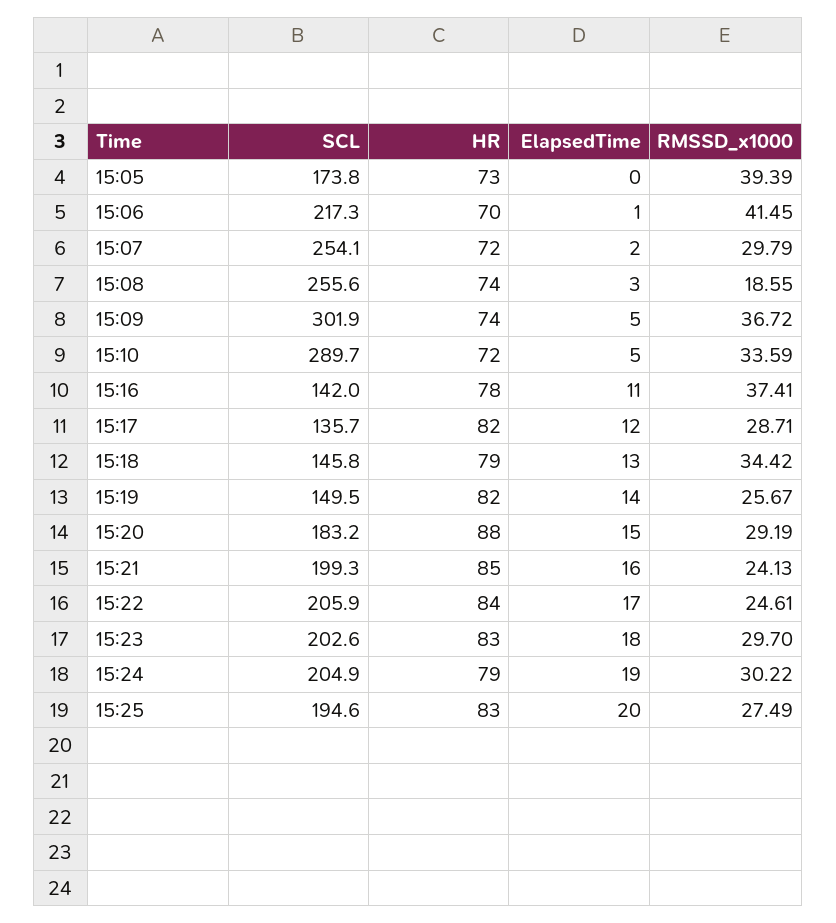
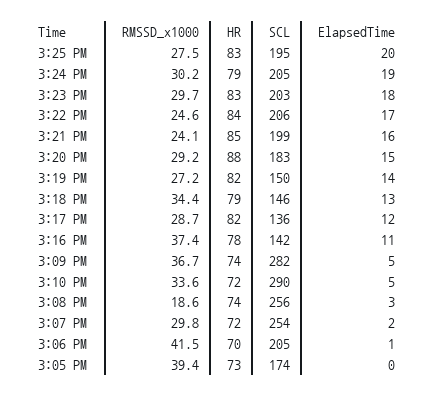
SCL, 15:06: 217.3 -> 205
SCL, 15:09: 301.9 -> 282
RMSSD_x1000, 15:19: 25.67 -> 27.2

